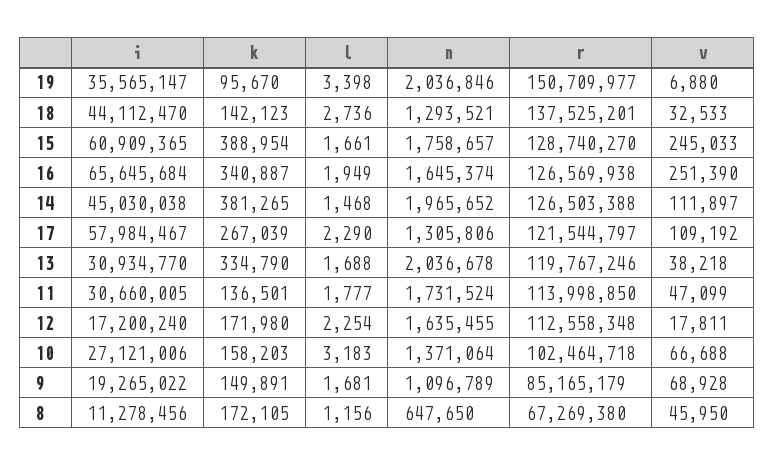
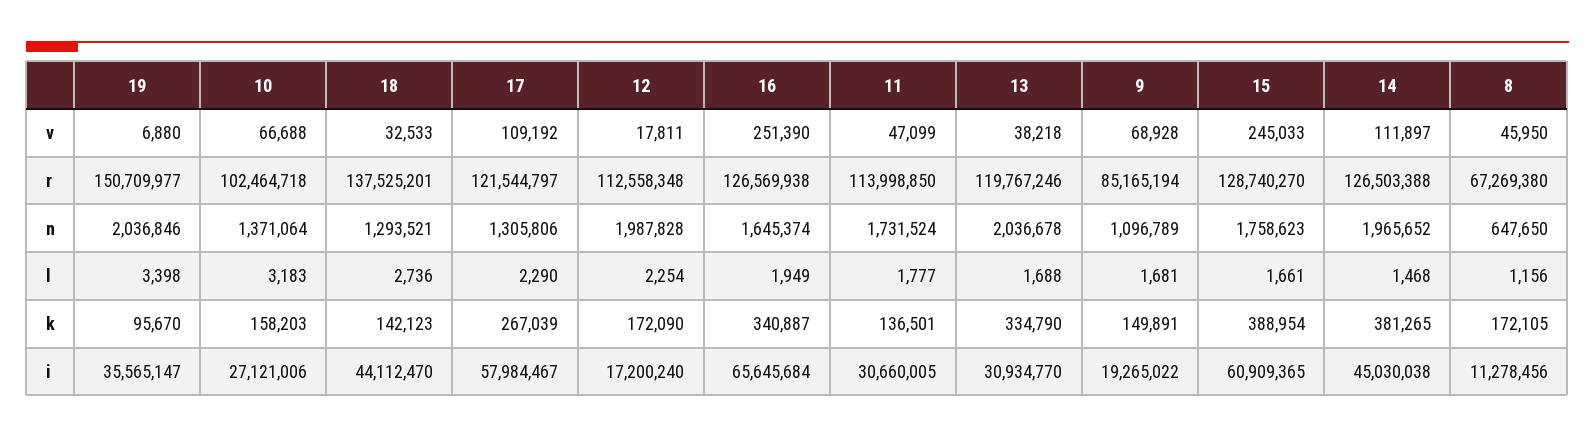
n, 15: 1758657 -> 1758623
k, 12: 171980 -> 172090
n, 12: 1635455 -> 1987828
r, 9: 85165179 -> 85165194

